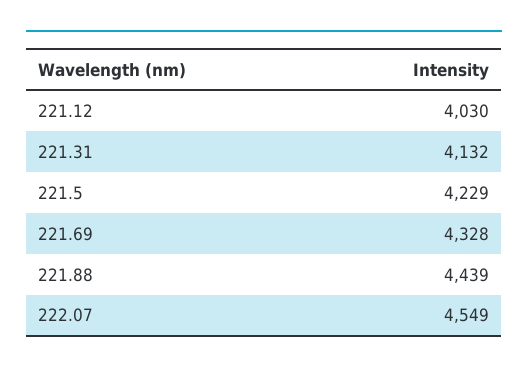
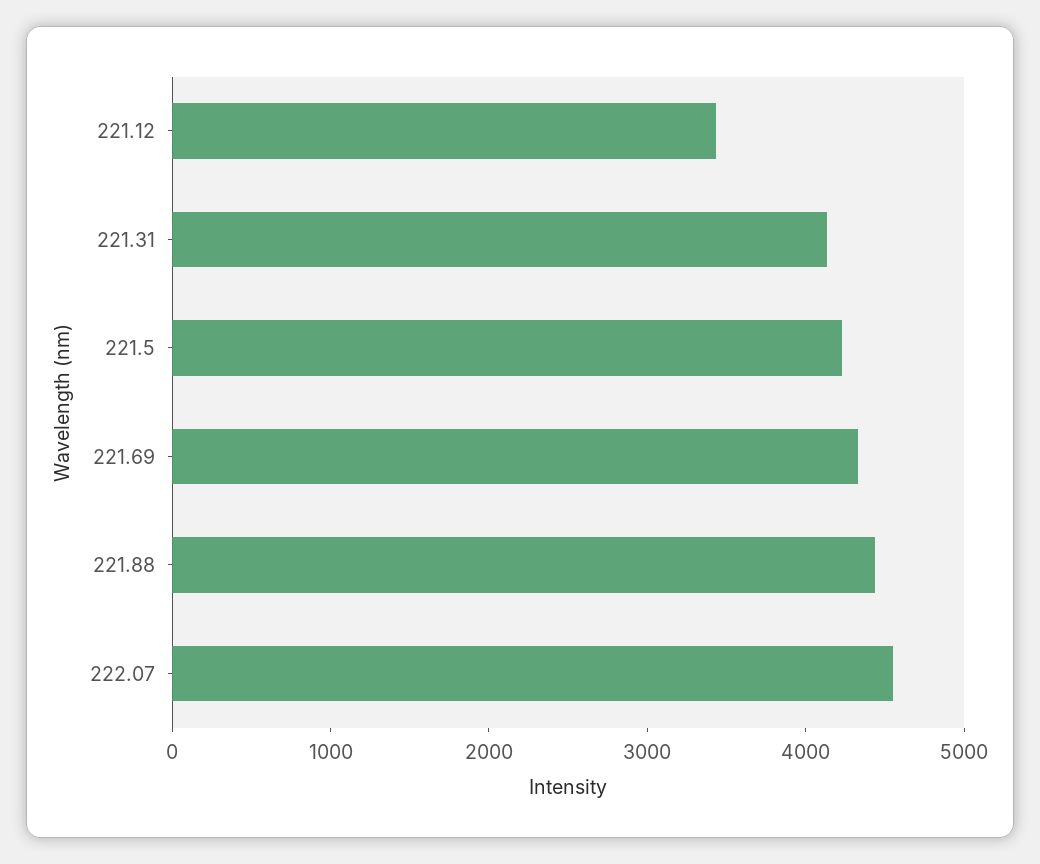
221.12: 4030 -> 3400

